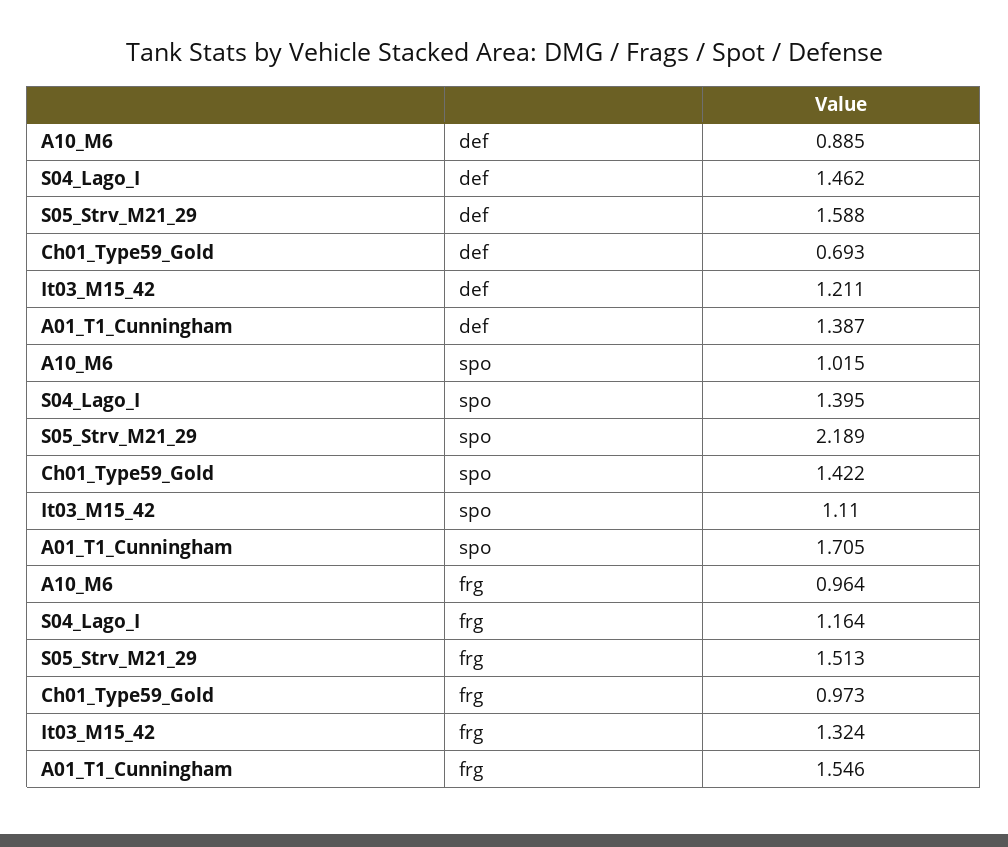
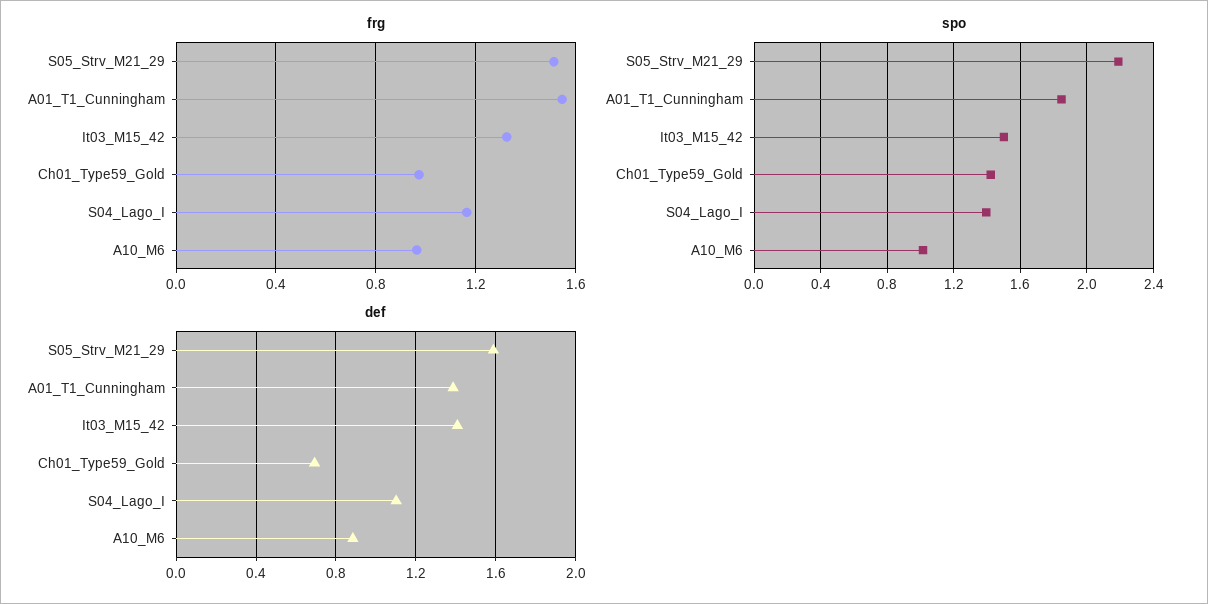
def, S04_Lago_I: 1.462 -> 1.1
def, It03_M15_42: 1.211 -> 1.4
spo, It03_M15_42: 1.11 -> 1.5
spo, A01_T1_Cunningham: 1.705 -> 1.85

